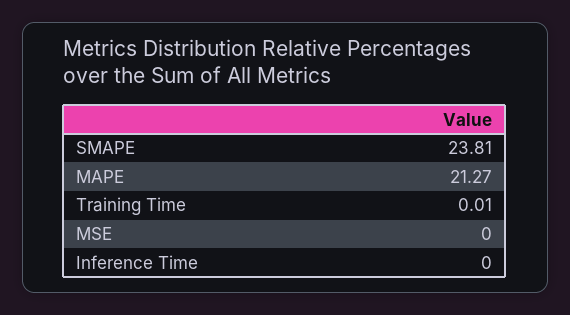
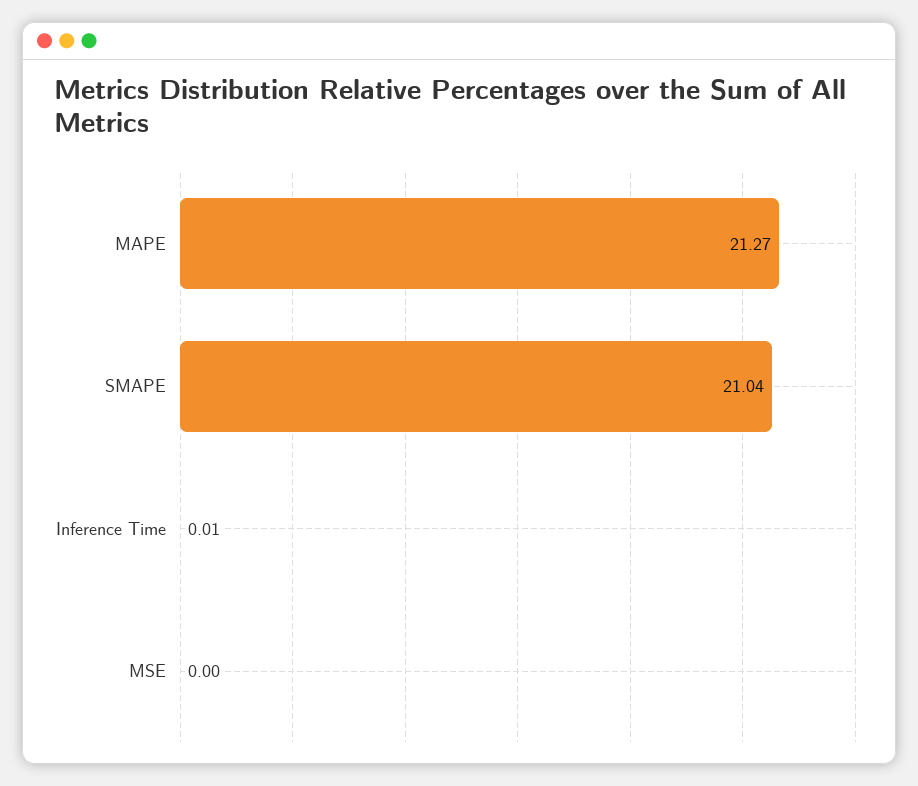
SMAPE: 23.81 -> 21.04
Training Time: 0.01 -> none
Inference Time: 0 -> 0.01

